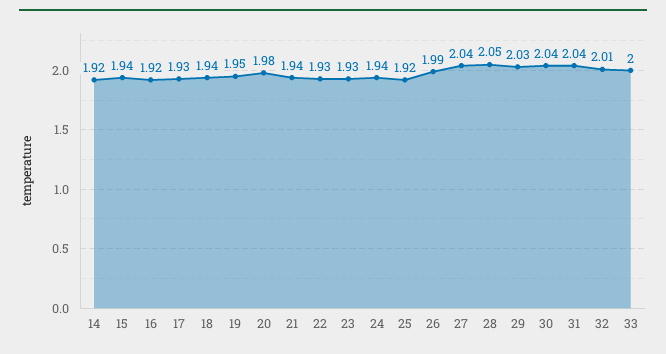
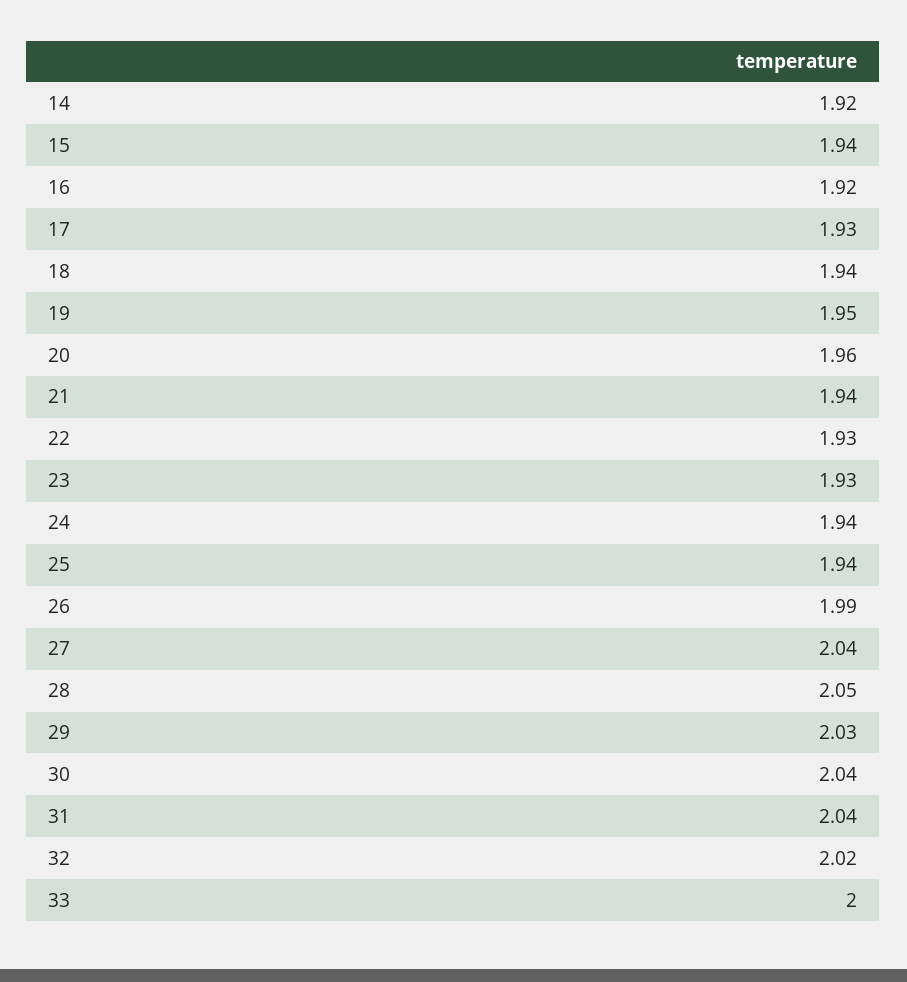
20: 1.98 -> 1.96
25: 1.92 -> 1.94
32: 2.01 -> 2.02

